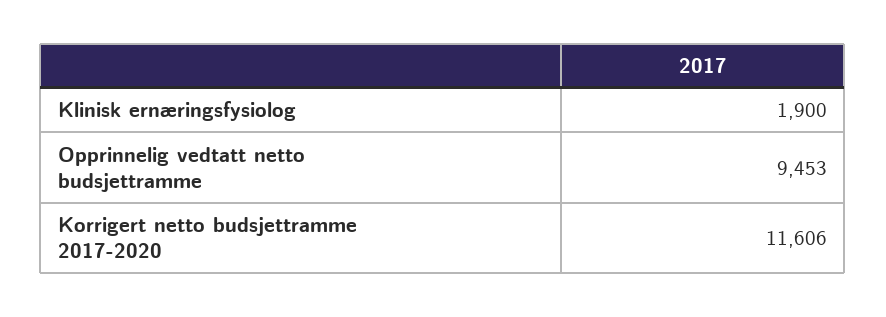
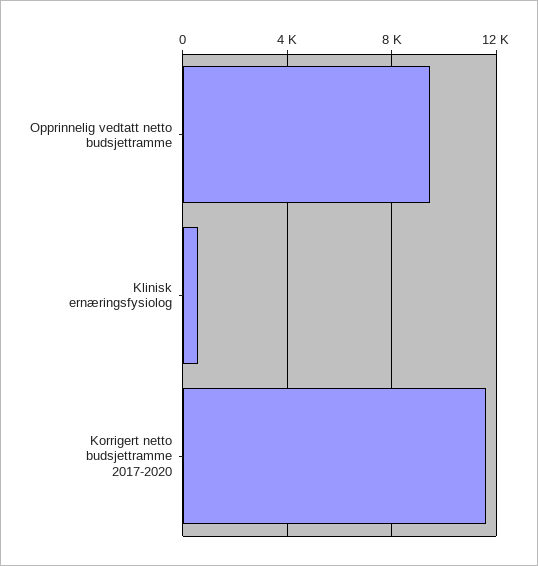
Klinisk ernæringsfysiolog: 1900 -> 500

